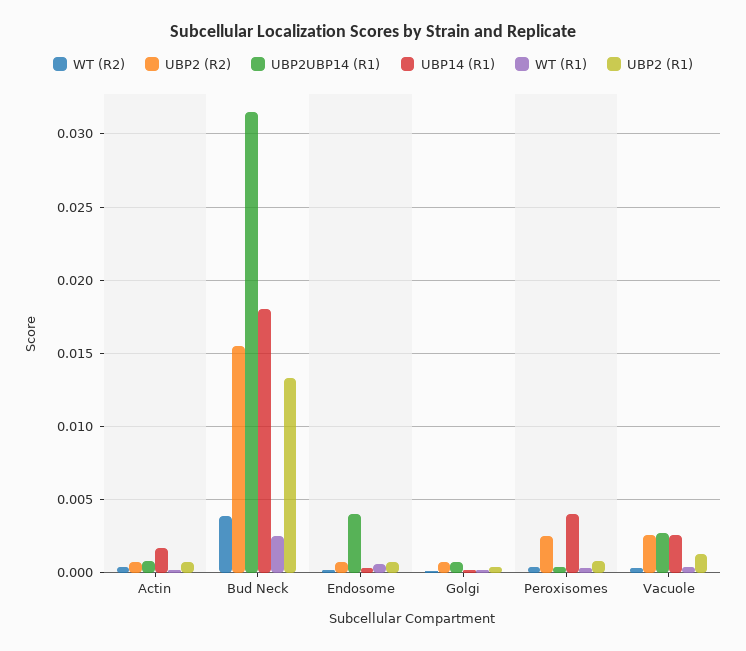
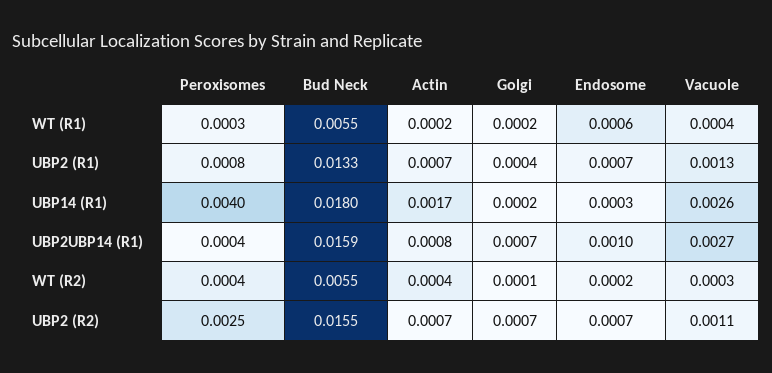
WT (R2), Bud Neck: 0.004 -> 0.0055
UBP2UBP14 (R1), Bud Neck: 0.0315 -> 0.0159
WT (R1), Bud Neck: 0.0025 -> 0.0055
UBP2UBP14 (R1), Endosome: 0.004 -> 0.001
UBP2 (R2), Vacuole: 0.0025 -> 0.0011

